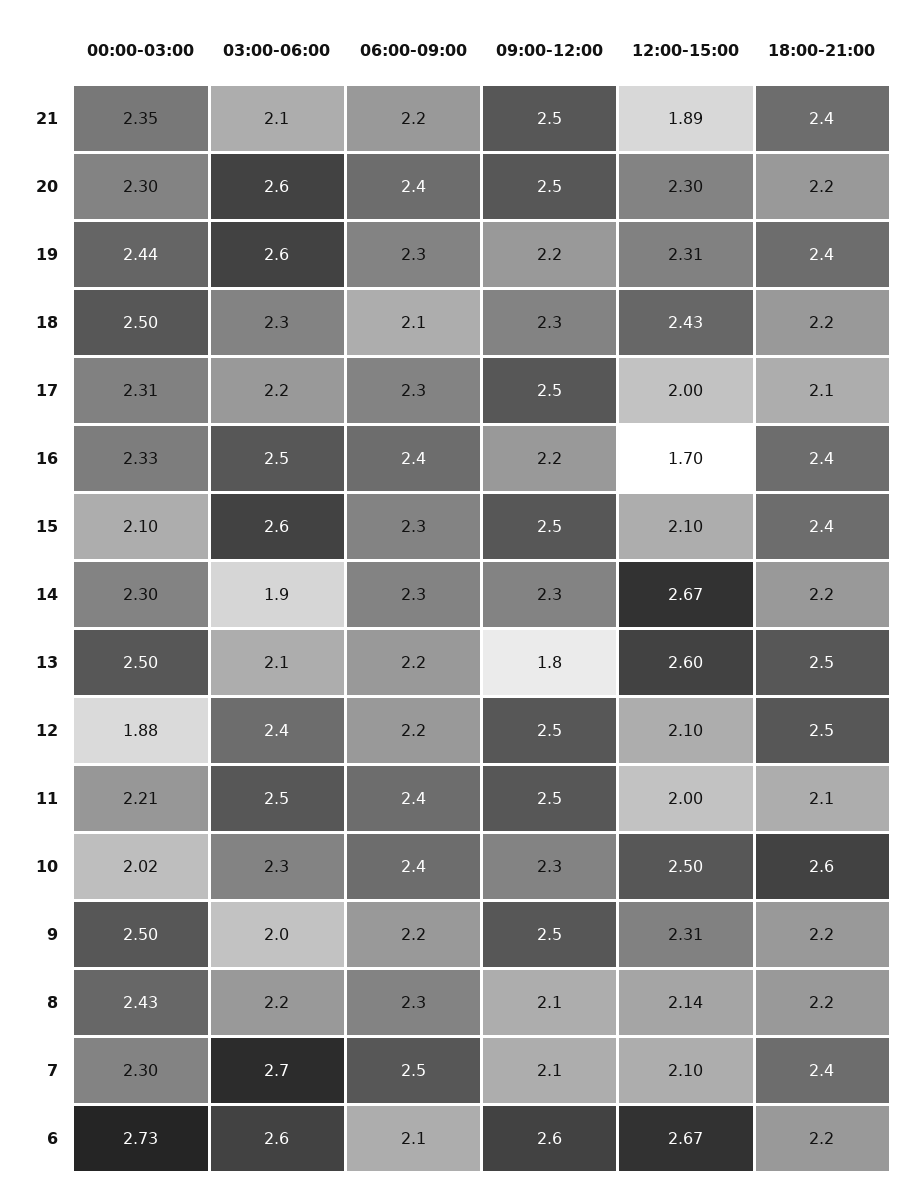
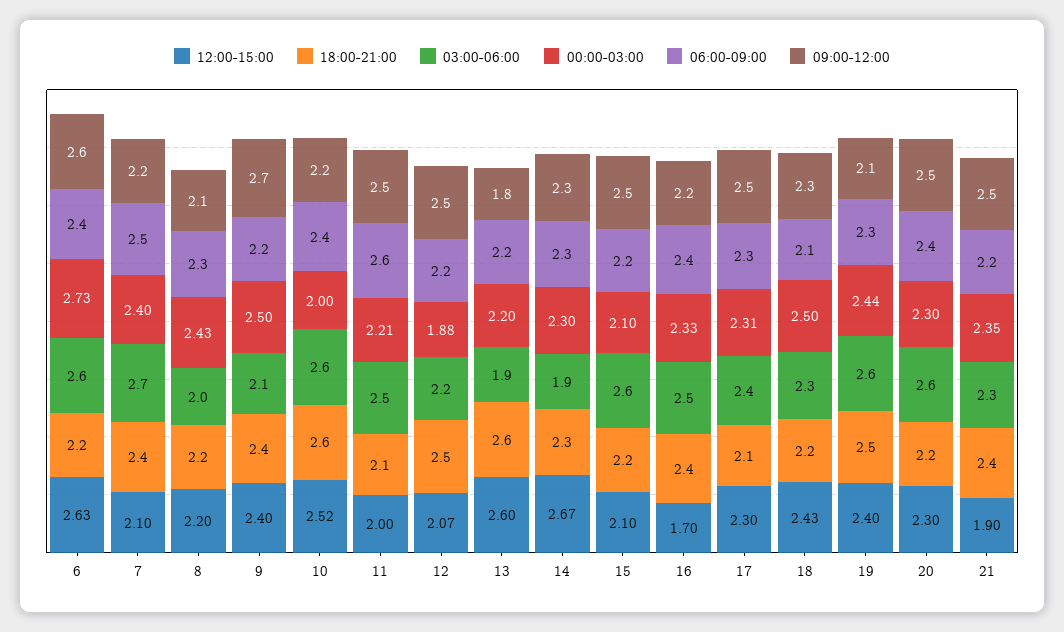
03:00-06:00, 21: 2.1 -> 2.3
12:00-15:00, 21: 1.89 -> 1.9
09:00-12:00, 19: 2.2 -> 2.1
12:00-15:00, 19: 2.31 -> 2.4
18:00-21:00, 19: 2.4 -> 2.5
03:00-06:00, 17: 2.2 -> 2.4
12:00-15:00, 17: 2 -> 2.3
06:00-09:00, 15: 2.3 -> 2.2
18:00-21:00, 15: 2.4 -> 2.2
18:00-21:00, 14: 2.2 -> 2.3
00:00-03:00, 13: 2.5 -> 2.2
03:00-06:00, 13: 2.1 -> 1.9
18:00-21:00, 13: 2.5 -> 2.6
03:00-06:00, 12: 2.4 -> 2.2
12:00-15:00, 12: 2.1 -> 2.07
06:00-09:00, 11: 2.4 -> 2.6
00:00-03:00, 10: 2.02 -> 2
03:00-06:00, 10: 2.3 -> 2.6
09:00-12:00, 10: 2.3 -> 2.2
12:00-15:00, 10: 2.5 -> 2.52
03:00-06:00, 9: 2 -> 2.1
09:00-12:00, 9: 2.5 -> 2.7
12:00-15:00, 9: 2.31 -> 2.4
18:00-21:00, 9: 2.2 -> 2.4
03:00-06:00, 8: 2.2 -> 2
12:00-15:00, 8: 2.14 -> 2.2
00:00-03:00, 7: 2.3 -> 2.4
09:00-12:00, 7: 2.1 -> 2.2
06:00-09:00, 6: 2.1 -> 2.4
12:00-15:00, 6: 2.67 -> 2.63

